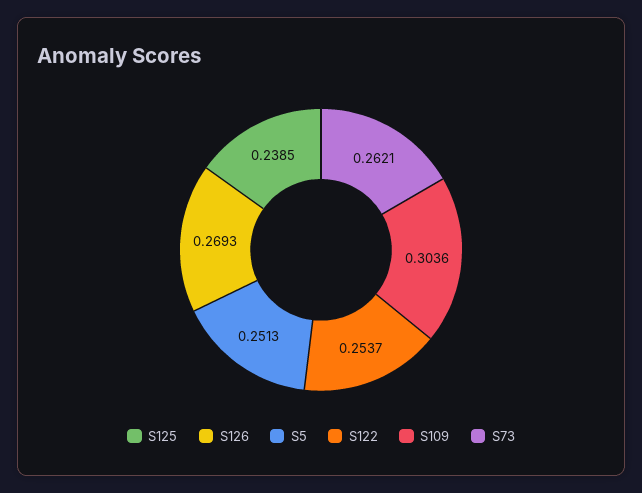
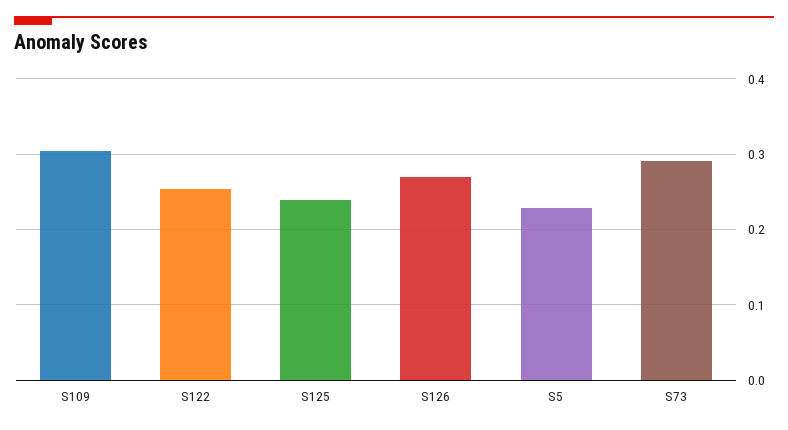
S5: 0.2513 -> 0.23
S73: 0.2621 -> 0.29

